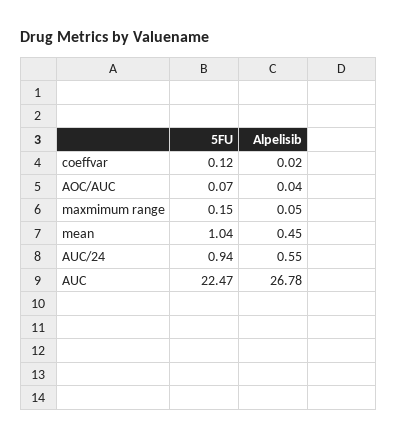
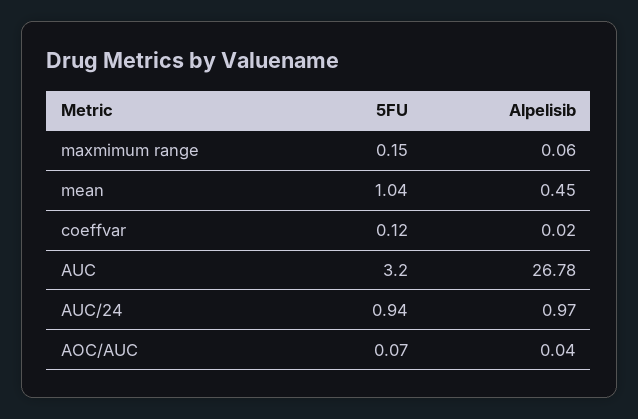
Alpelisib, maxmimum range: 0.05 -> 0.06
Alpelisib, AUC/24: 0.55 -> 0.97
5FU, AUC: 22.47 -> 3.2

